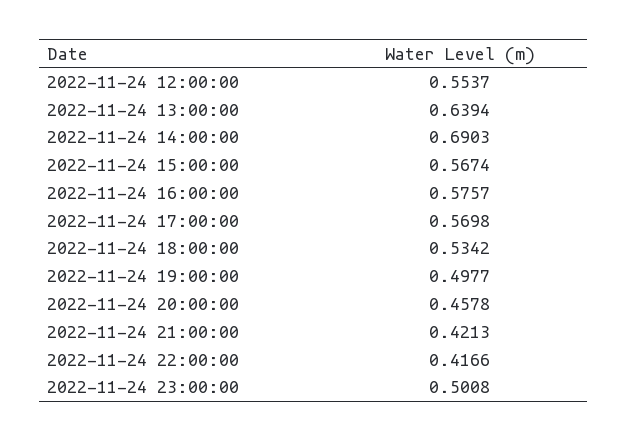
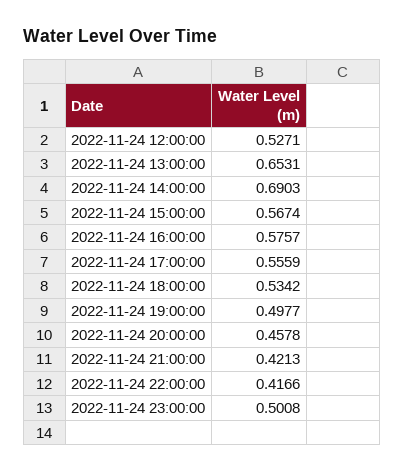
2022-11-24 12:00:00: 0.5537 -> 0.5271
2022-11-24 13:00:00: 0.6394 -> 0.6531
2022-11-24 17:00:00: 0.5698 -> 0.5559

